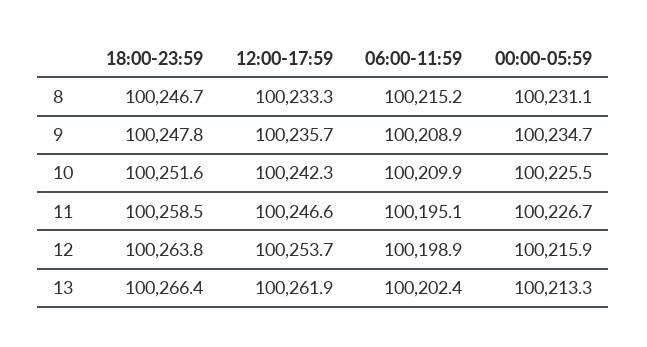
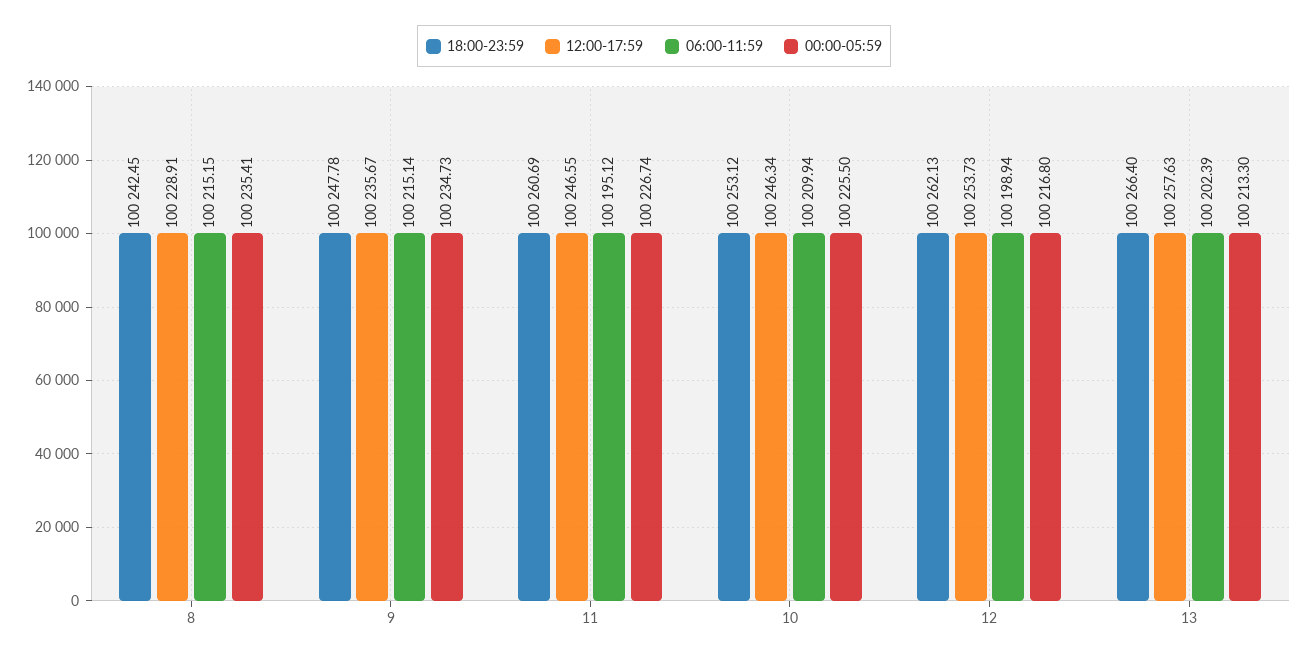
18:00-23:59, 8: 100246.7 -> 100242.45
12:00-17:59, 8: 100233.3 -> 100228.91
00:00-05:59, 8: 100231.1 -> 100235.41
06:00-11:59, 9: 100208.9 -> 100215.14
18:00-23:59, 10: 100251.6 -> 100253.12
12:00-17:59, 10: 100242.3 -> 100246.34
18:00-23:59, 11: 100258.5 -> 100260.69
18:00-23:59, 12: 100263.8 -> 100262.13
00:00-05:59, 12: 100215.9 -> 100216.8
12:00-17:59, 13: 100261.9 -> 100257.63

